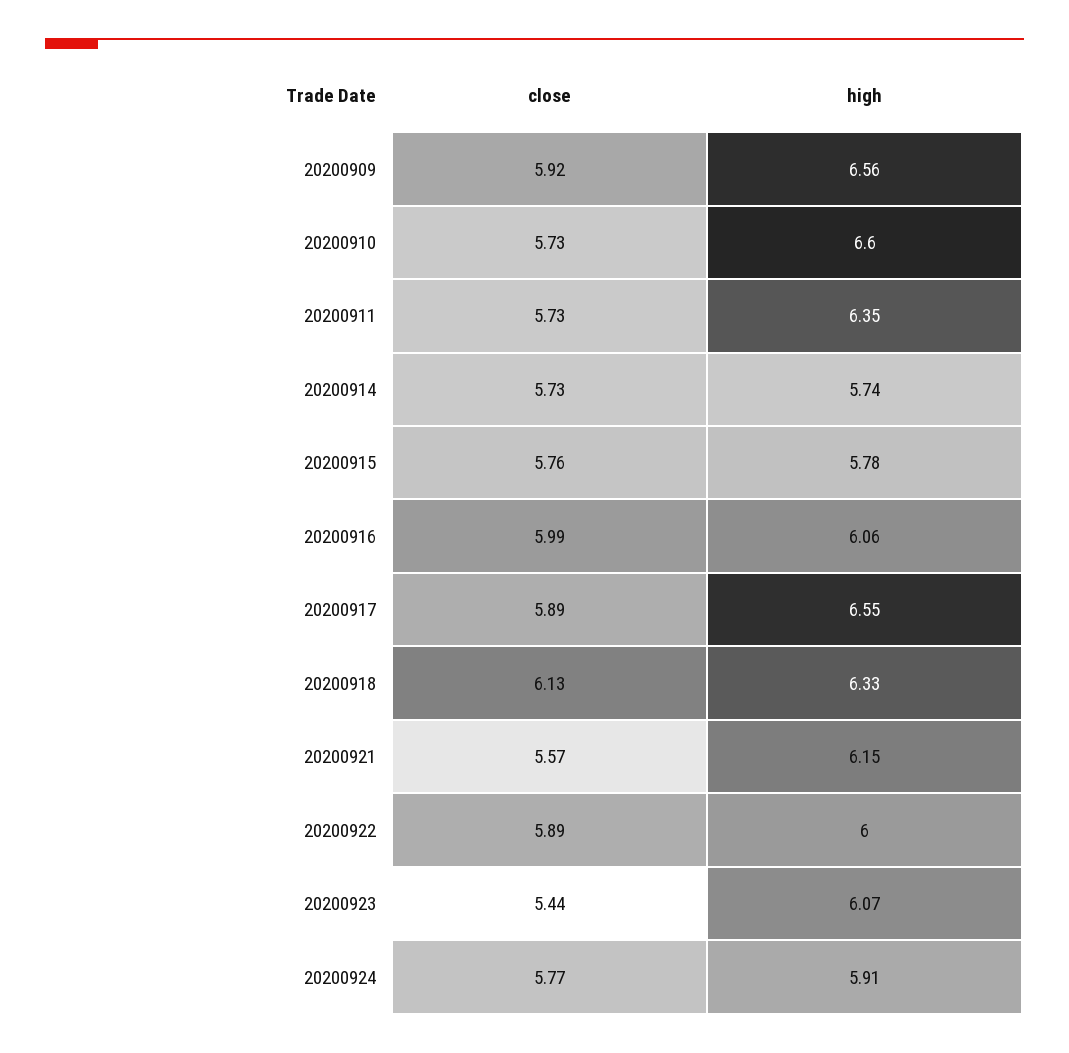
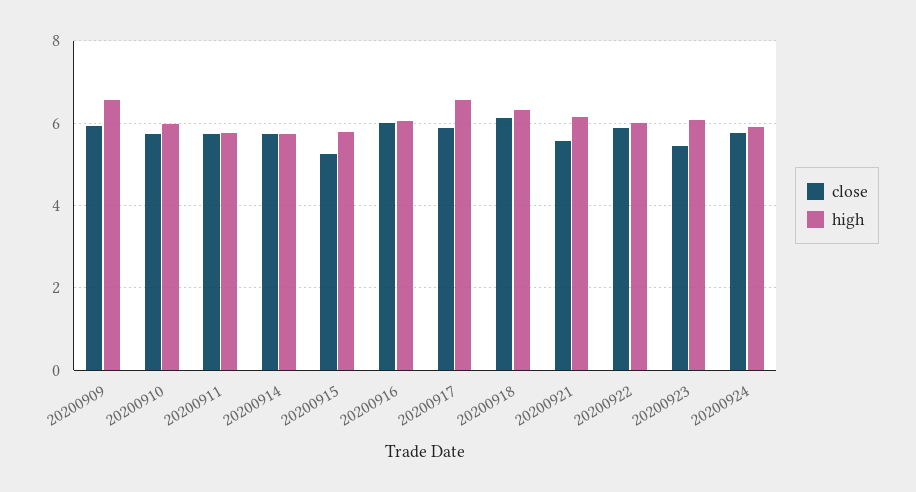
high, 20200910: 6.6 -> 6
high, 20200911: 6.35 -> 5.8
close, 20200915: 5.76 -> 5.2

